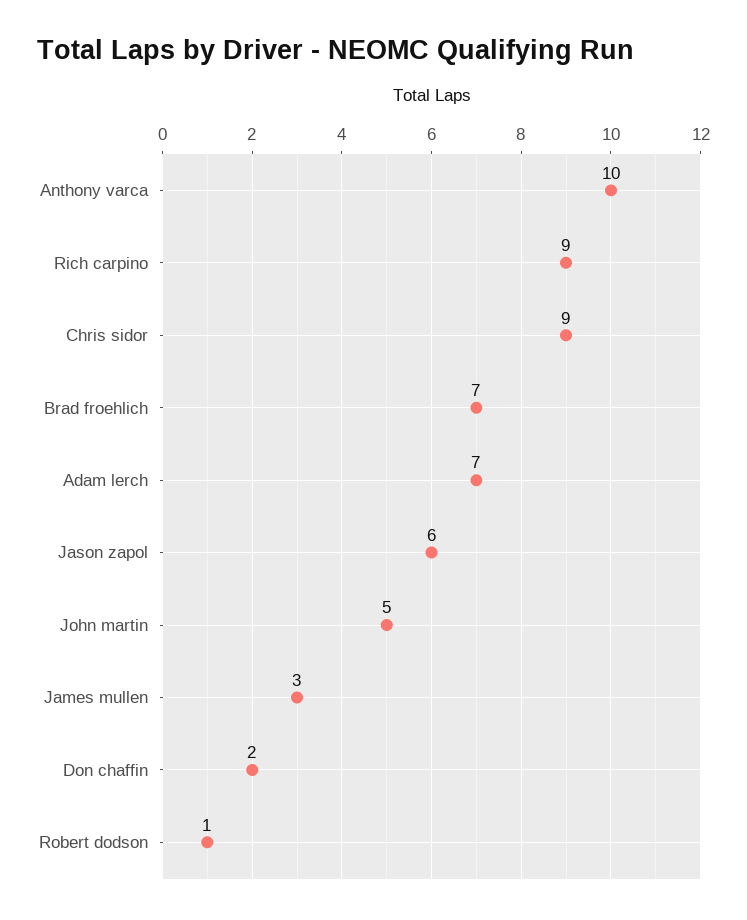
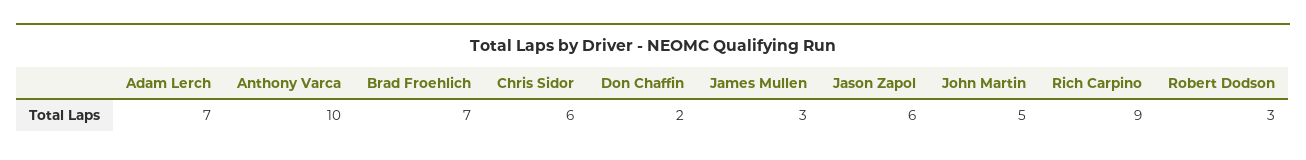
Chris sidor: 9 -> 6
Robert dodson: 1 -> 3

